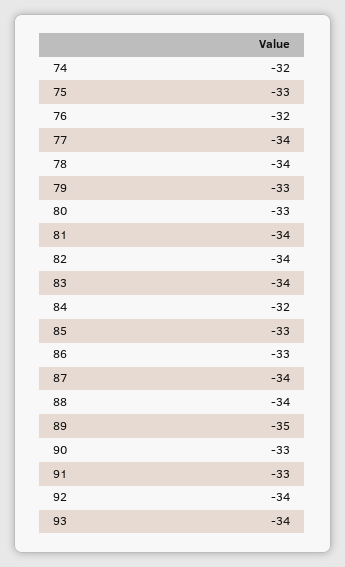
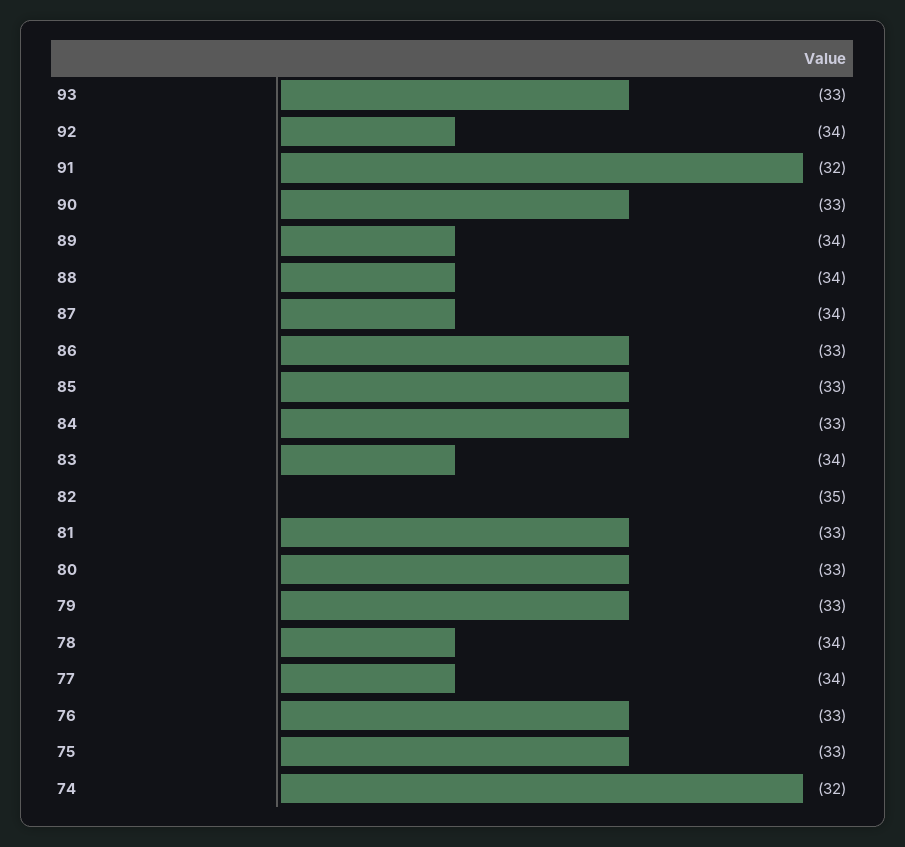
76: -32 -> -33
81: -34 -> -33
82: -34 -> -35
84: -32 -> -33
89: -35 -> -34
91: -33 -> -32
93: -34 -> -33

